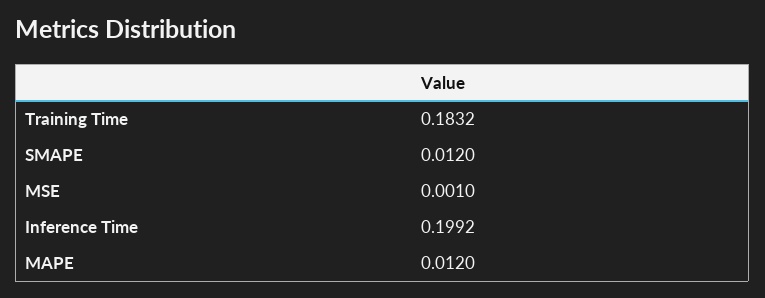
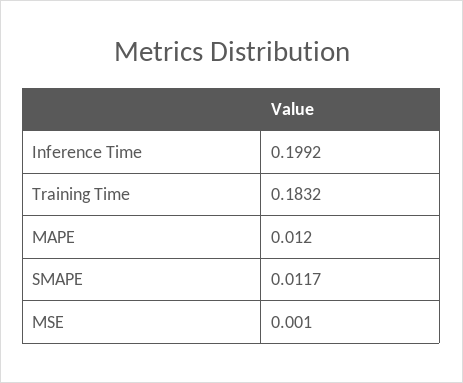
SMAPE: 0.012 -> 0.0117

